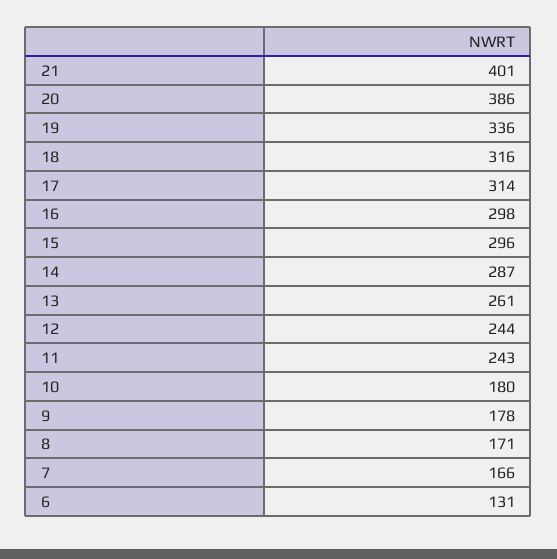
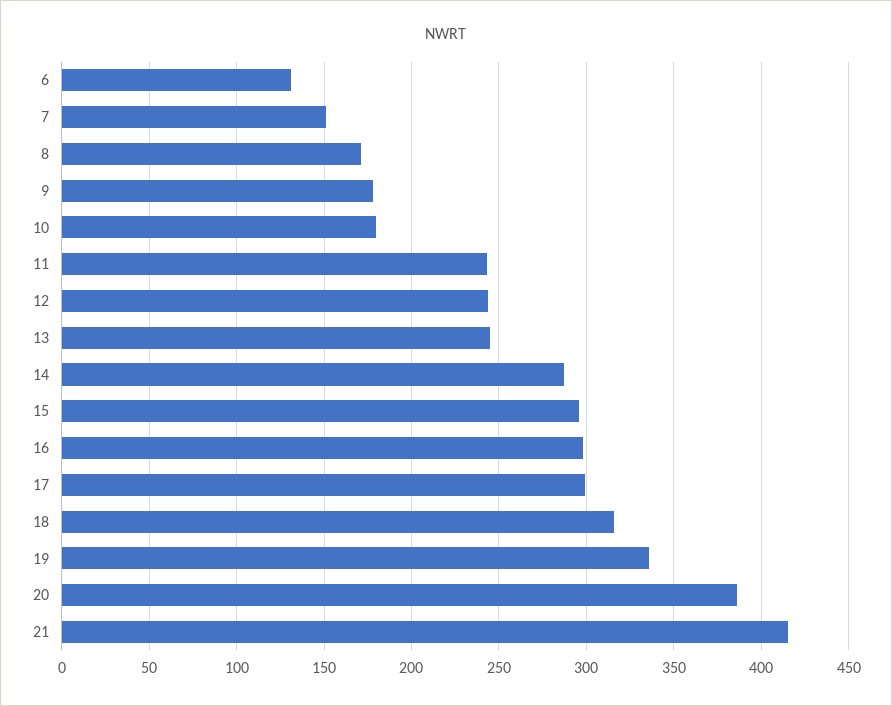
21: 401 -> 415
17: 314 -> 300
13: 261 -> 245
7: 166 -> 150

